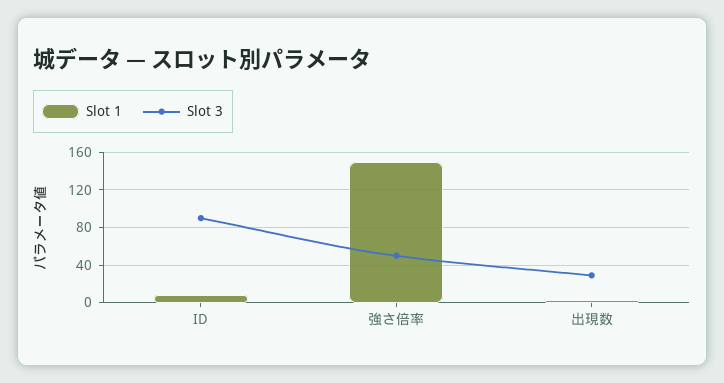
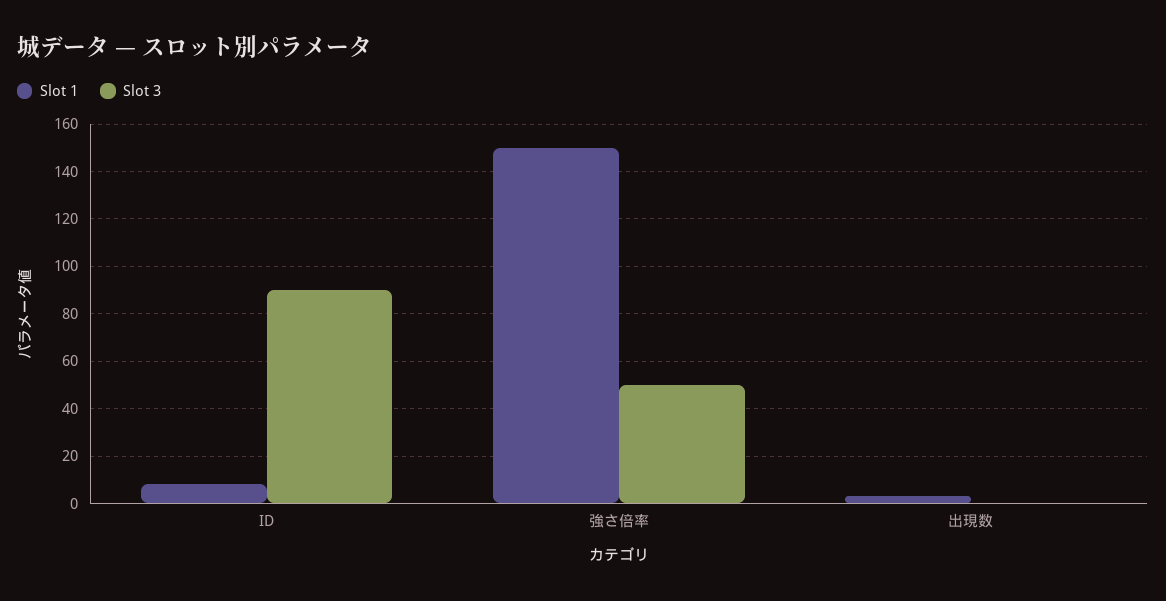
Slot 3, 出現数: 30 -> 0

